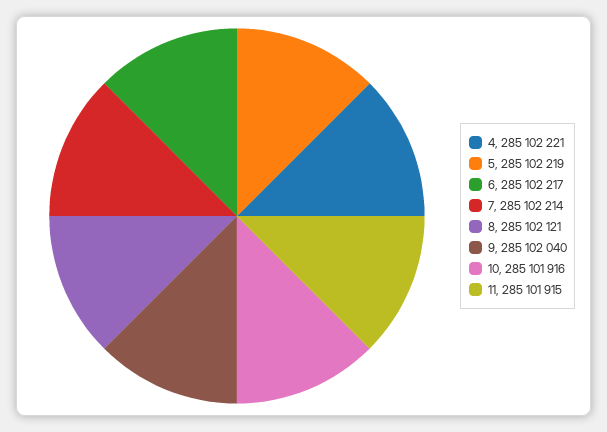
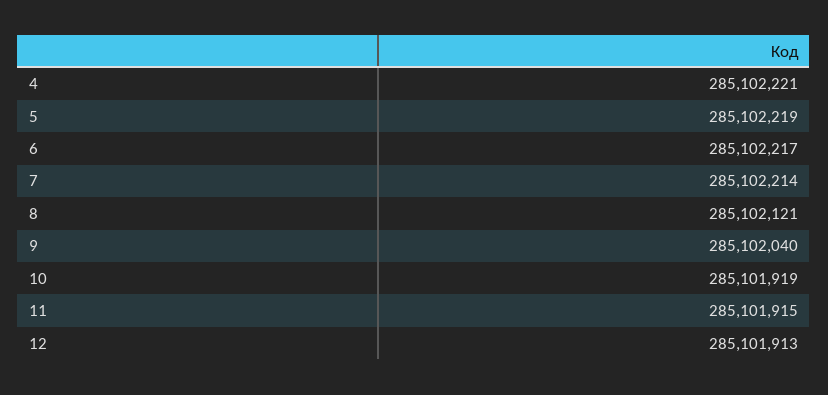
10: 285101916 -> 285101919
12: none -> 285101913

